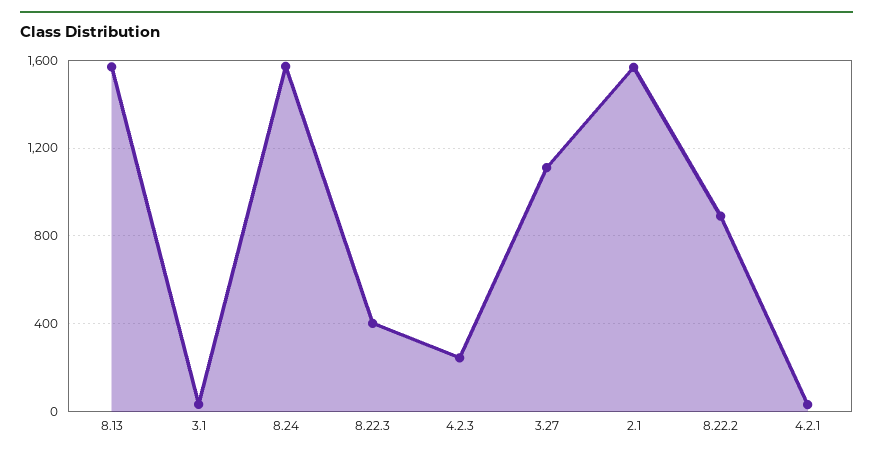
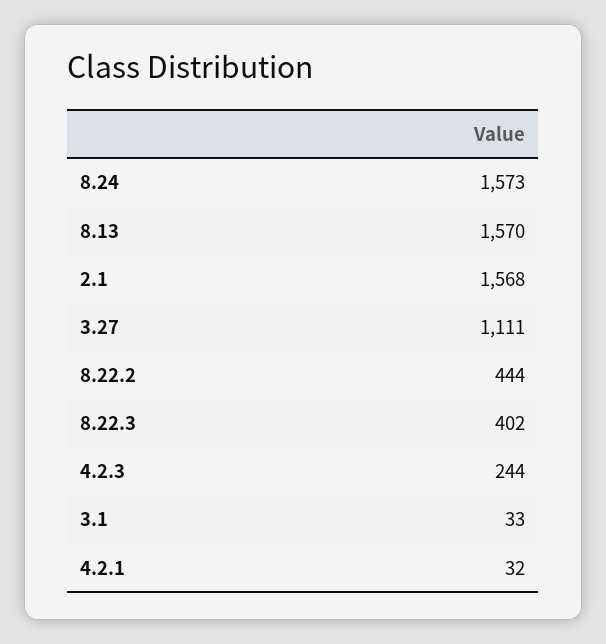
8.22.2: 900 -> 444

